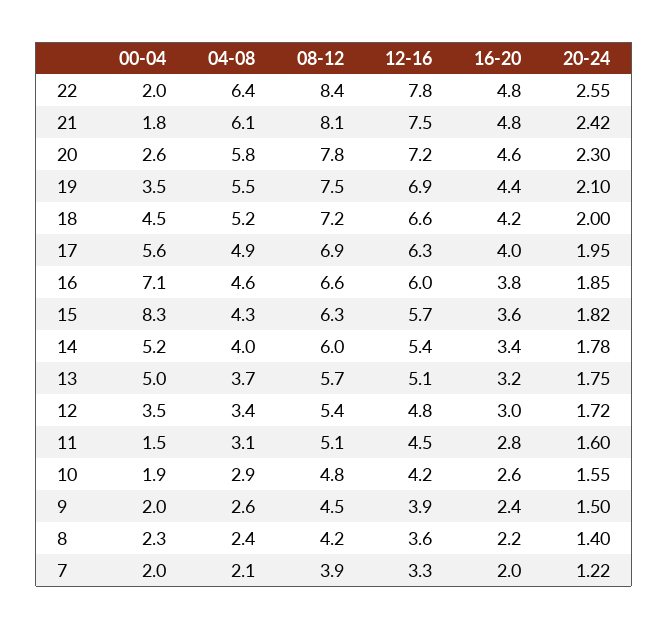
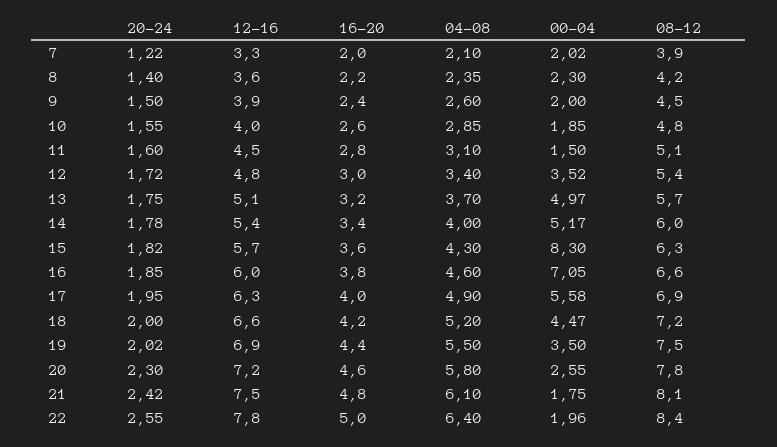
16-20, 22: 4.8 -> 5
20-24, 19: 2.1 -> 2.02
12-16, 10: 4.2 -> 4

